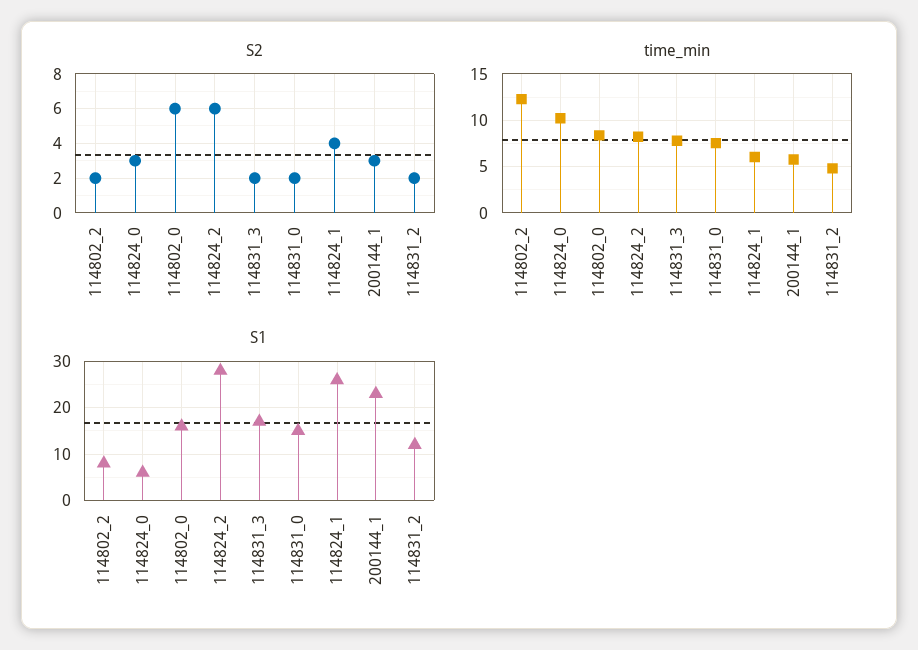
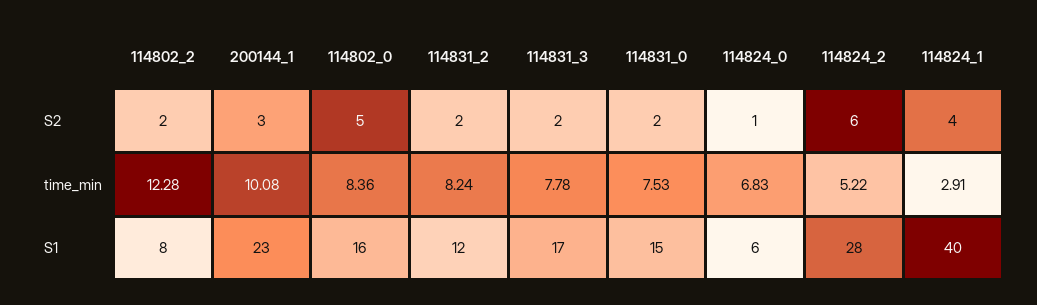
S2, 114824_0: 3 -> 1
S2, 114802_0: 6 -> 5
time_min, 114824_0: 10 -> 6.83
time_min, 114824_2: 8 -> 5.22
time_min, 114824_1: 6 -> 2.91
time_min, 200144_1: 6 -> 10.08
time_min, 114831_2: 5 -> 8.24
S1, 114824_1: 25 -> 40

